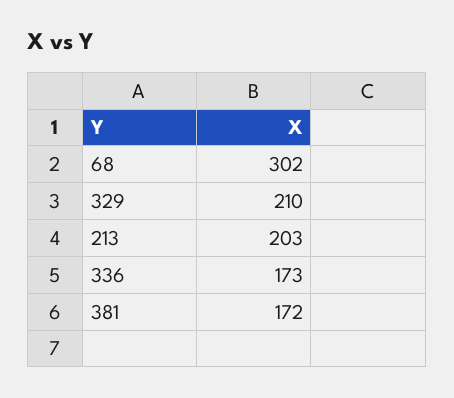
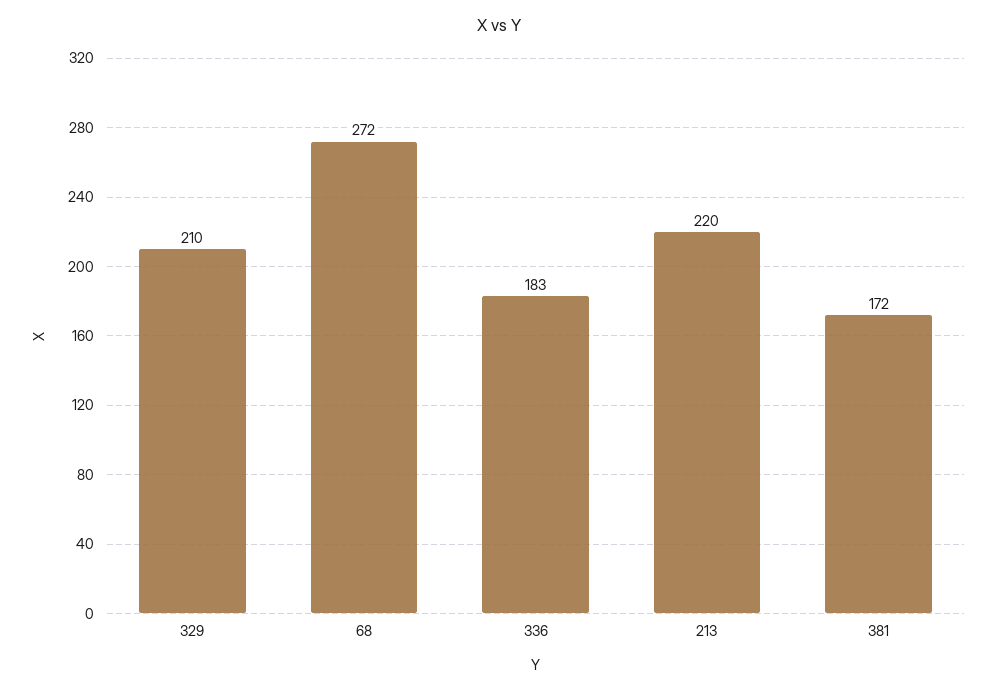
68: 302 -> 272
213: 203 -> 220
336: 173 -> 183

